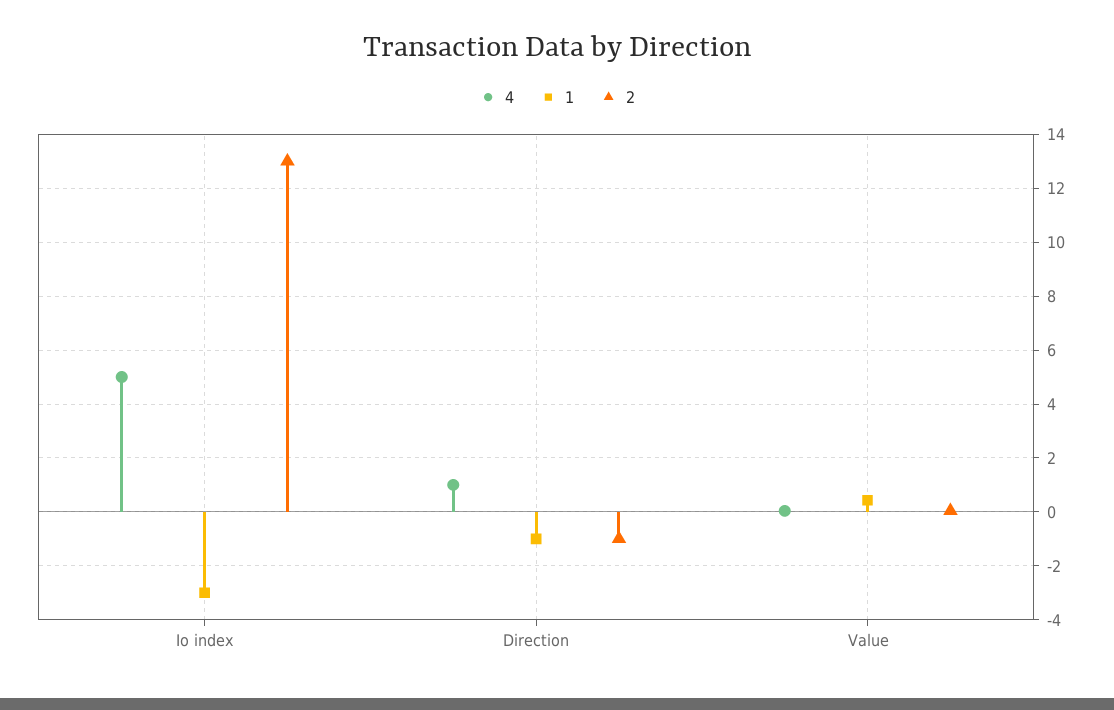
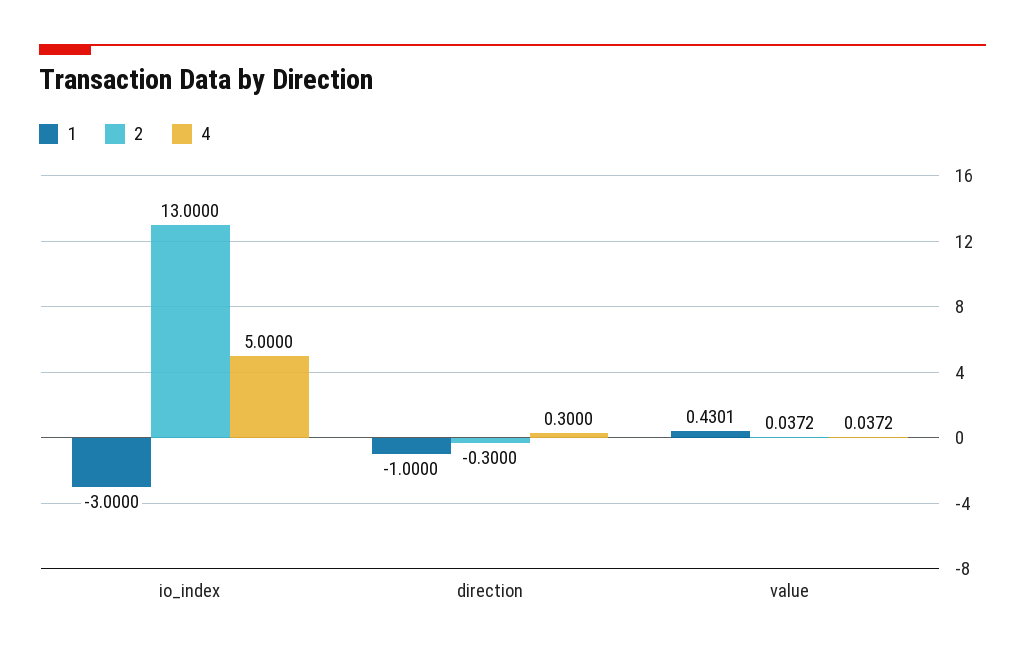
4, Direction: 1 -> 0.3
2, Direction: -1 -> -0.3

